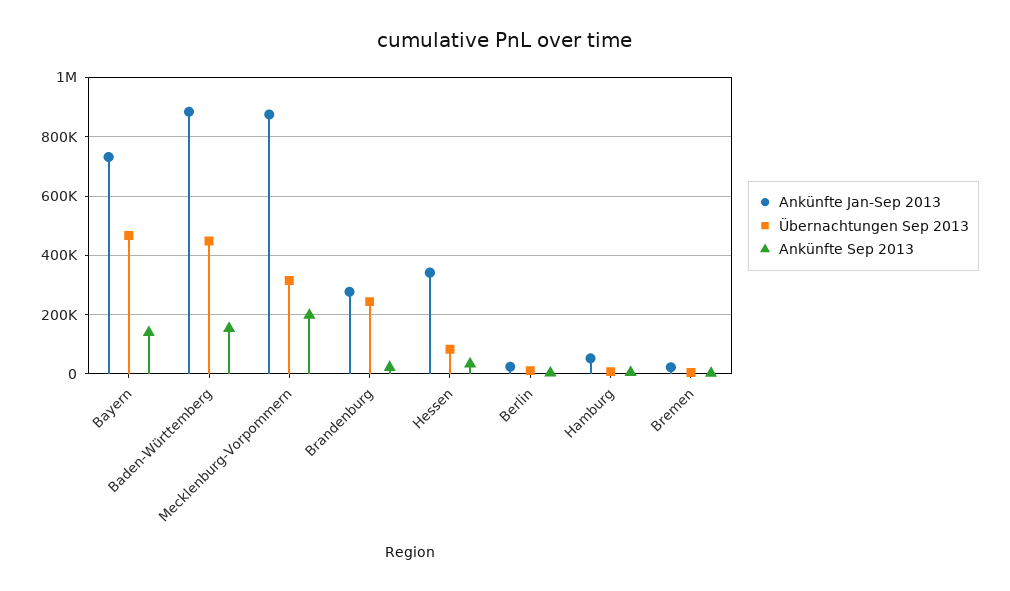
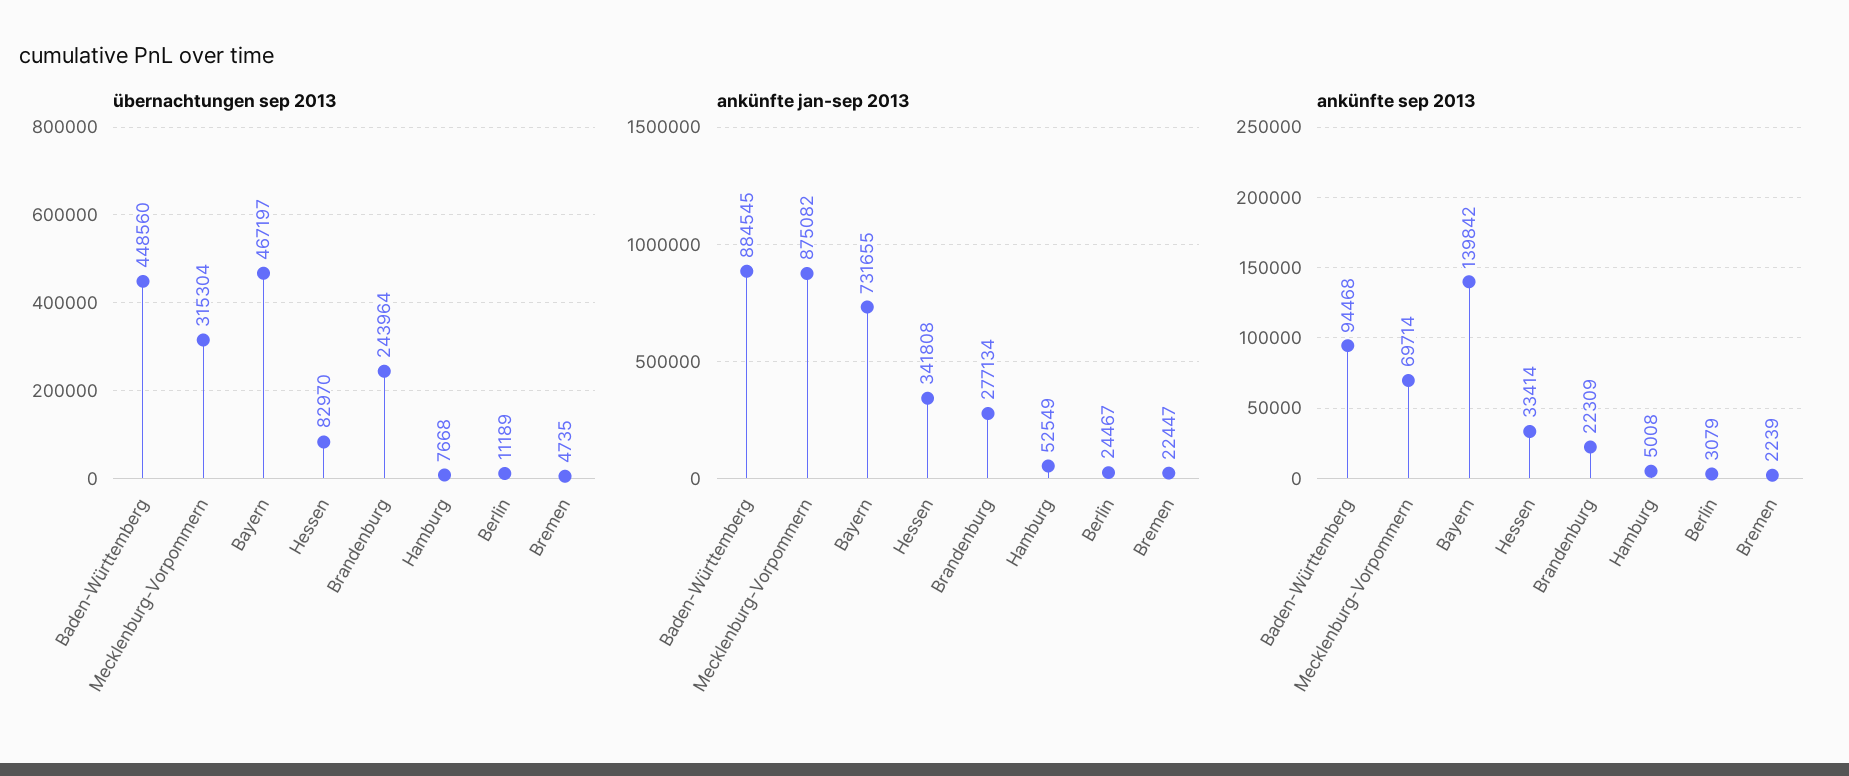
Ankünfte Sep 2013, Baden-Württemberg: 150000 -> 94468
Ankünfte Sep 2013, Mecklenburg-Vorpommern: 200000 -> 69714

